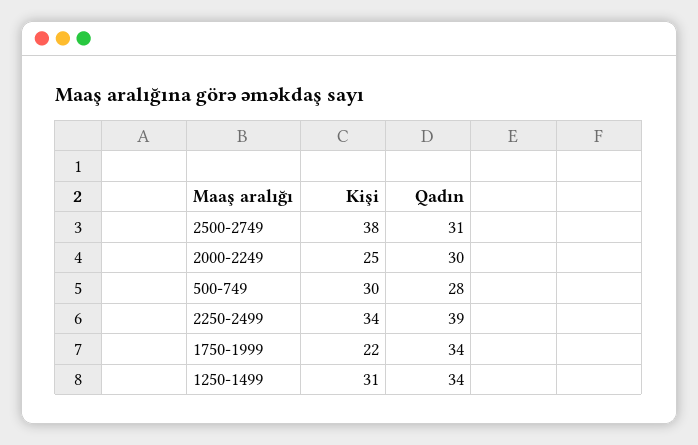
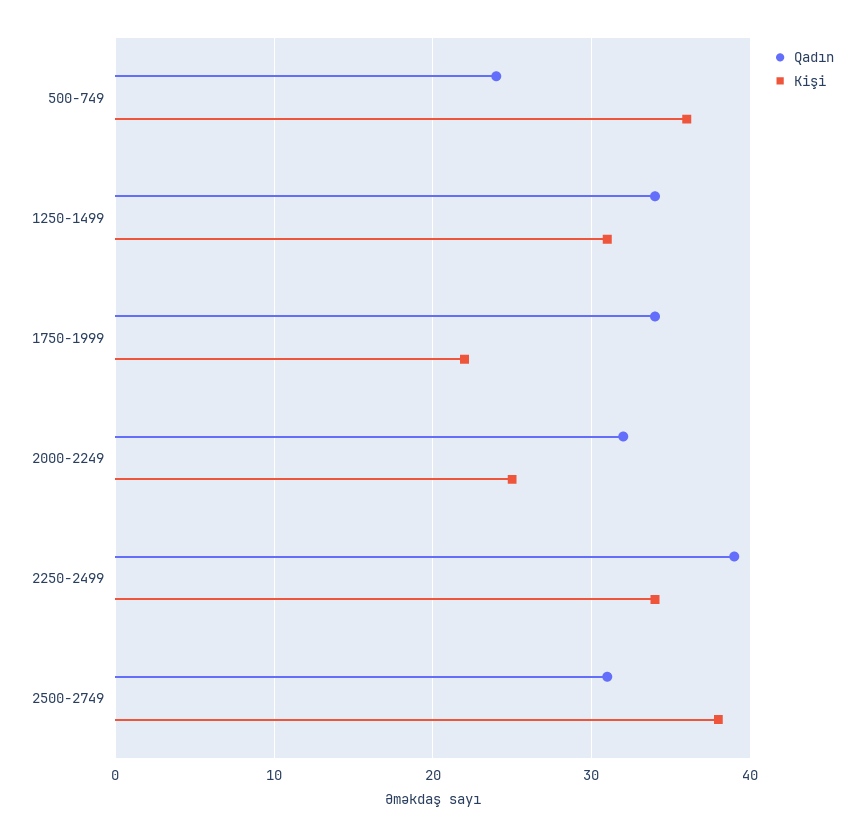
Qadın, 2000-2249: 30 -> 32
Kişi, 500-749: 30 -> 36
Qadın, 500-749: 28 -> 24

